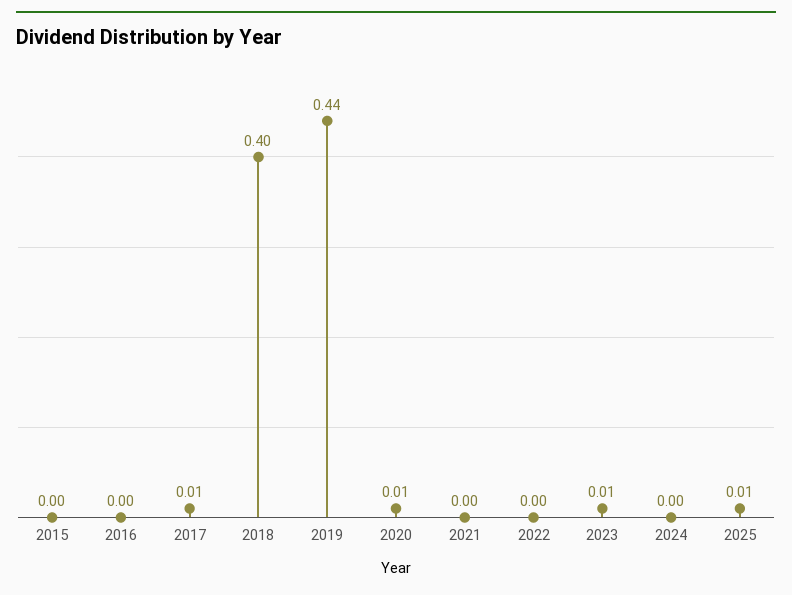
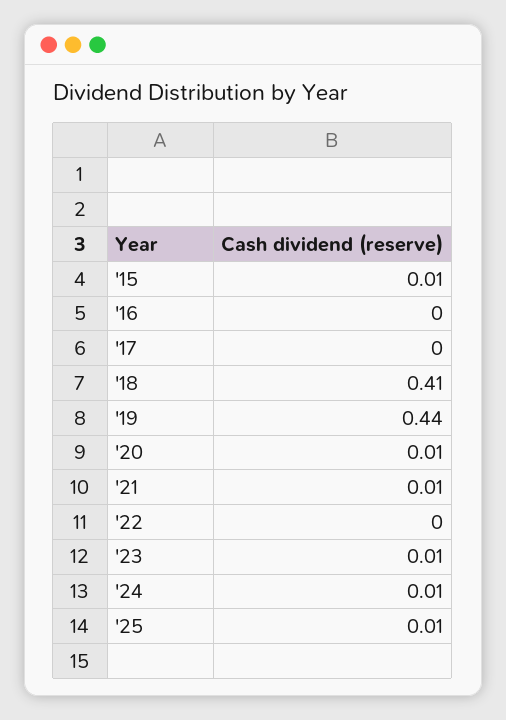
2015: 0 -> 0.01
2017: 0.01 -> 0
2018: 0.4 -> 0.41
2021: 0 -> 0.01
2024: 0 -> 0.01

